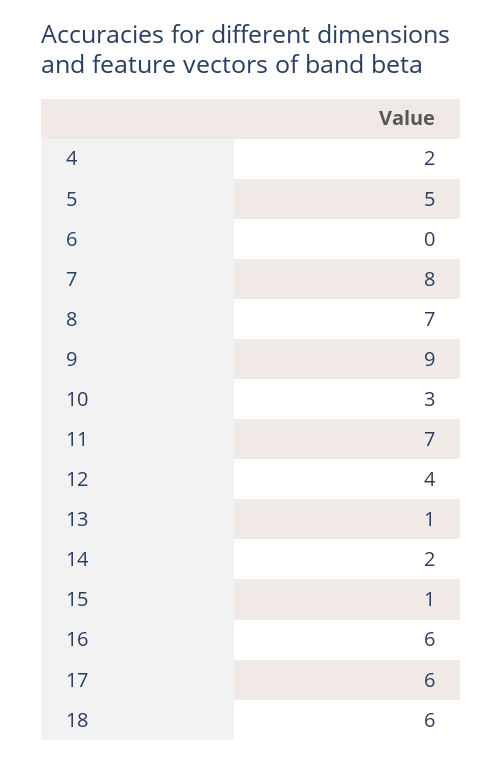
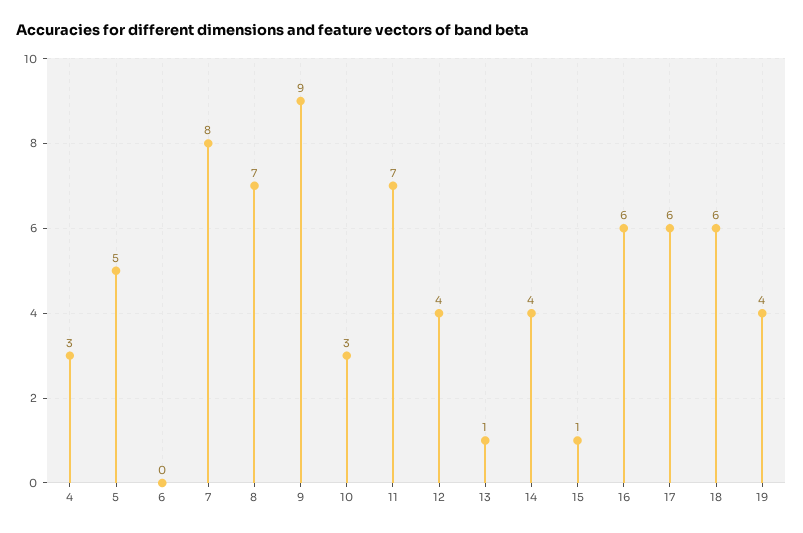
4: 2 -> 3
14: 2 -> 4
19: none -> 4

